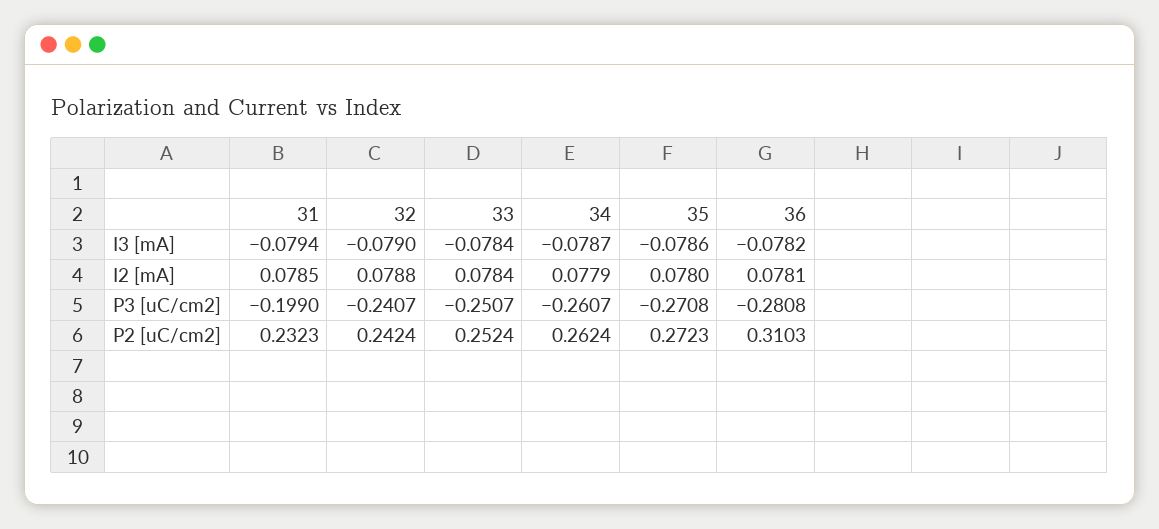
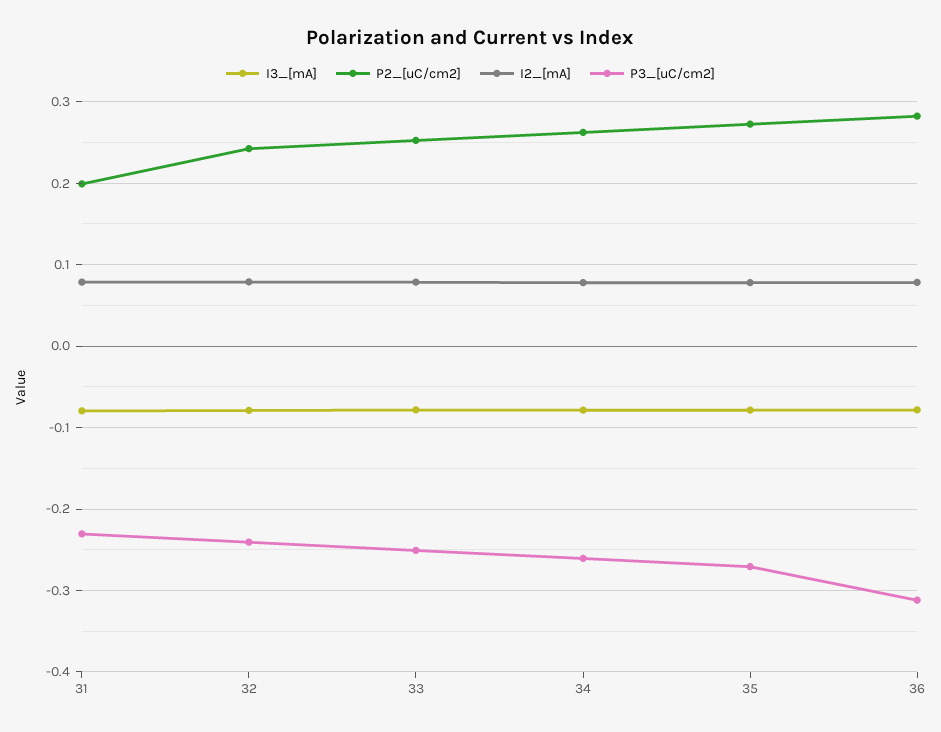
P3 [uC/cm2], 31: -0.199 -> -0.23
P3 [uC/cm2], 36: -0.2808 -> -0.31
P2 [uC/cm2], 31: 0.2323 -> 0.2
P2 [uC/cm2], 36: 0.3103 -> 0.28

